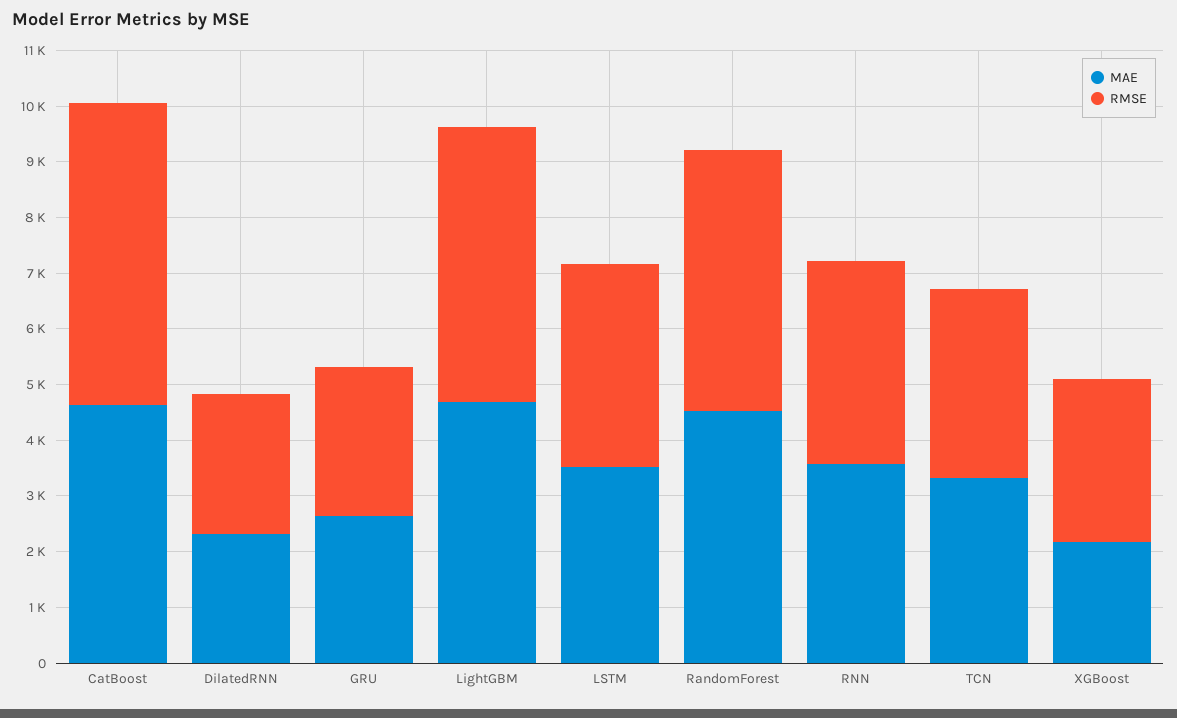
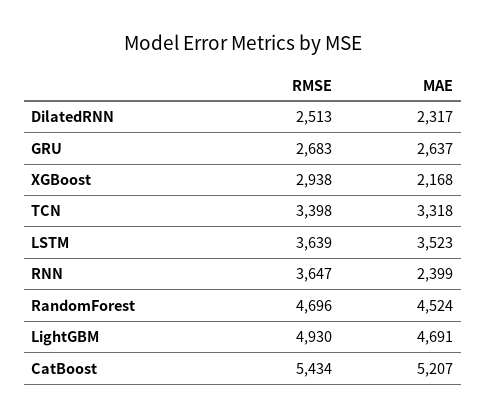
MAE, CatBoost: 4600 -> 5207
MAE, RNN: 3600 -> 2399

